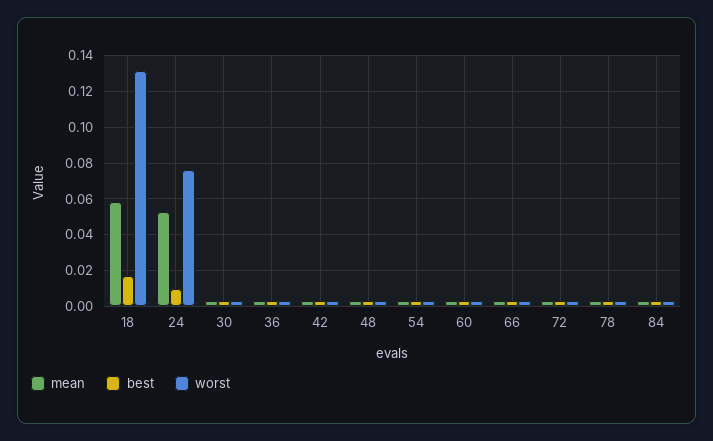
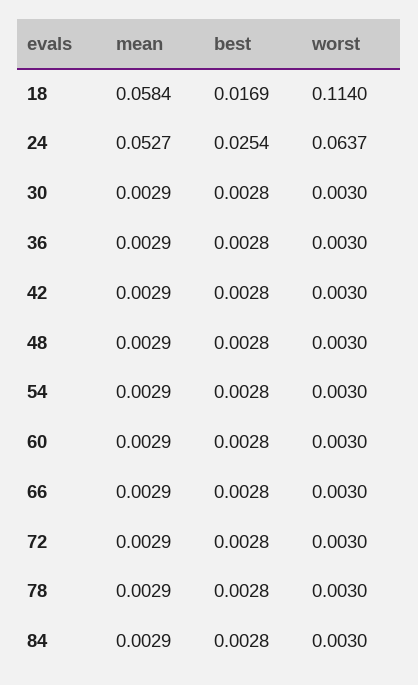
worst, 18: 0.13 -> 0.114
best, 24: 0.01 -> 0.0254
worst, 24: 0.075 -> 0.0637

